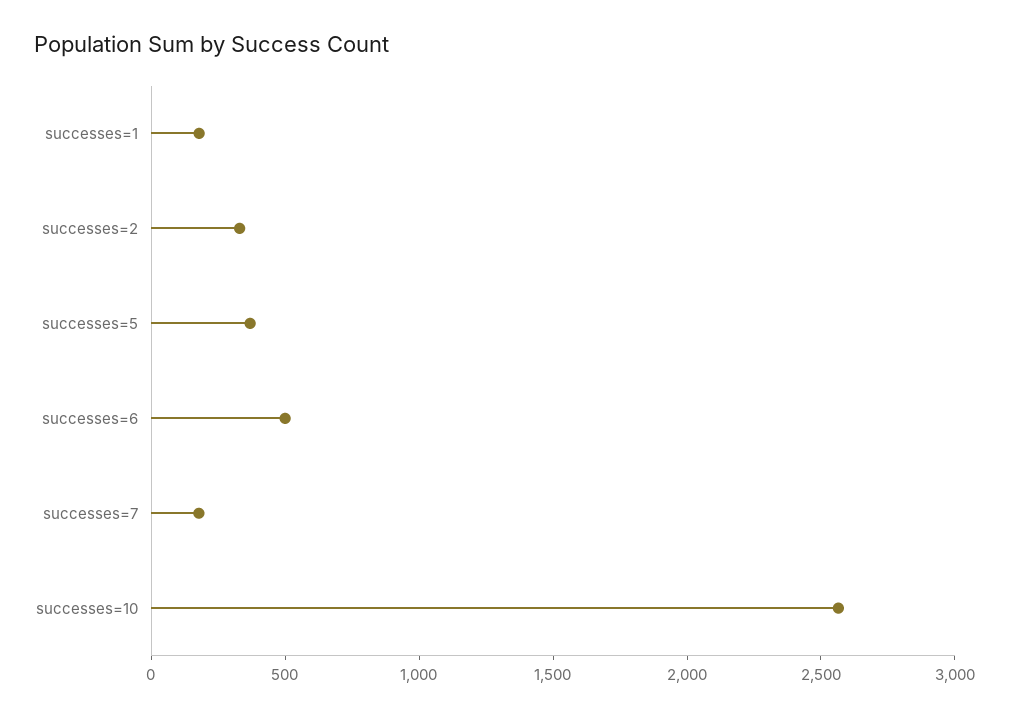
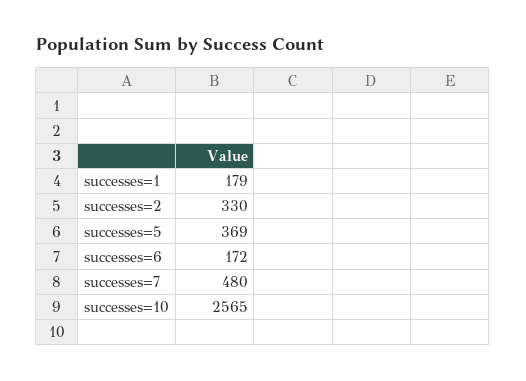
successes=6: 500 -> 172
successes=7: 200 -> 480

